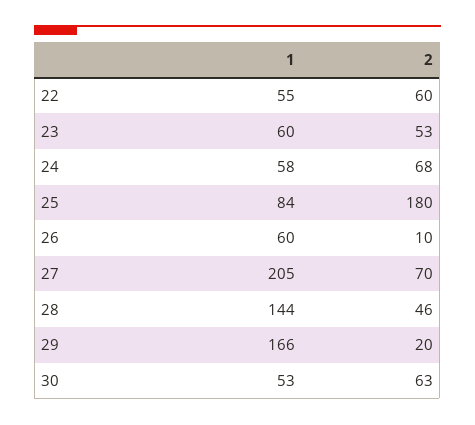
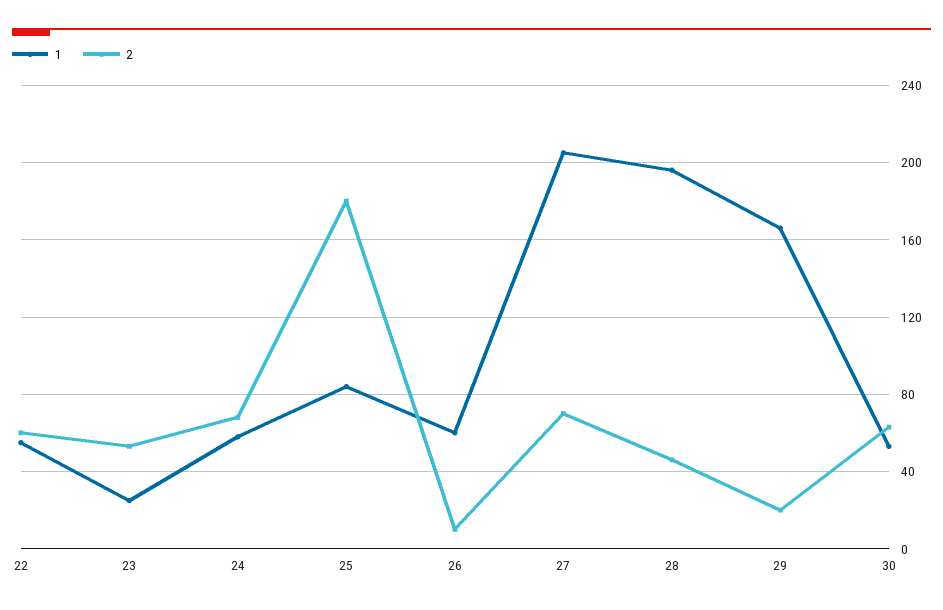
1, 23: 60 -> 25
1, 28: 144 -> 195

